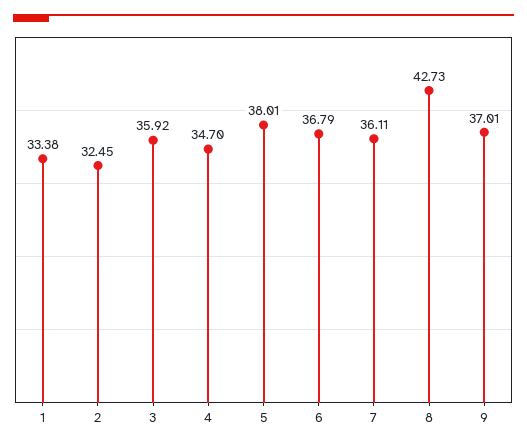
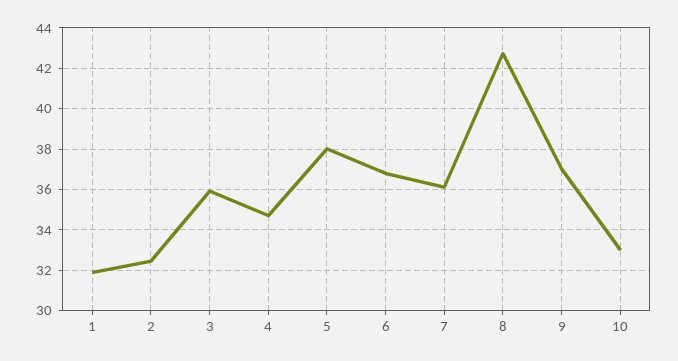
1: 33.38 -> 32
10: none -> 33

